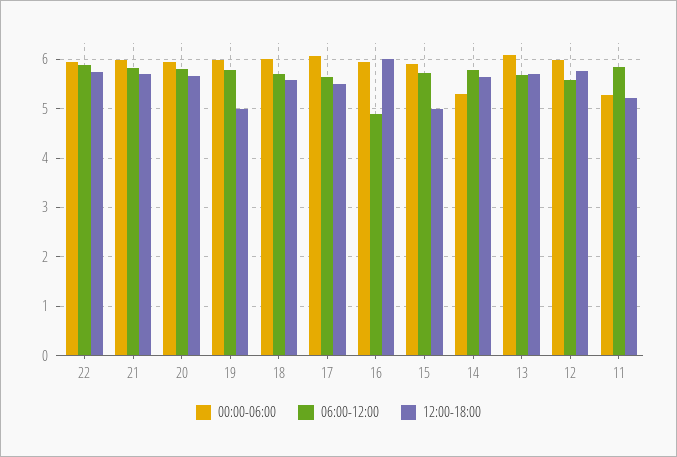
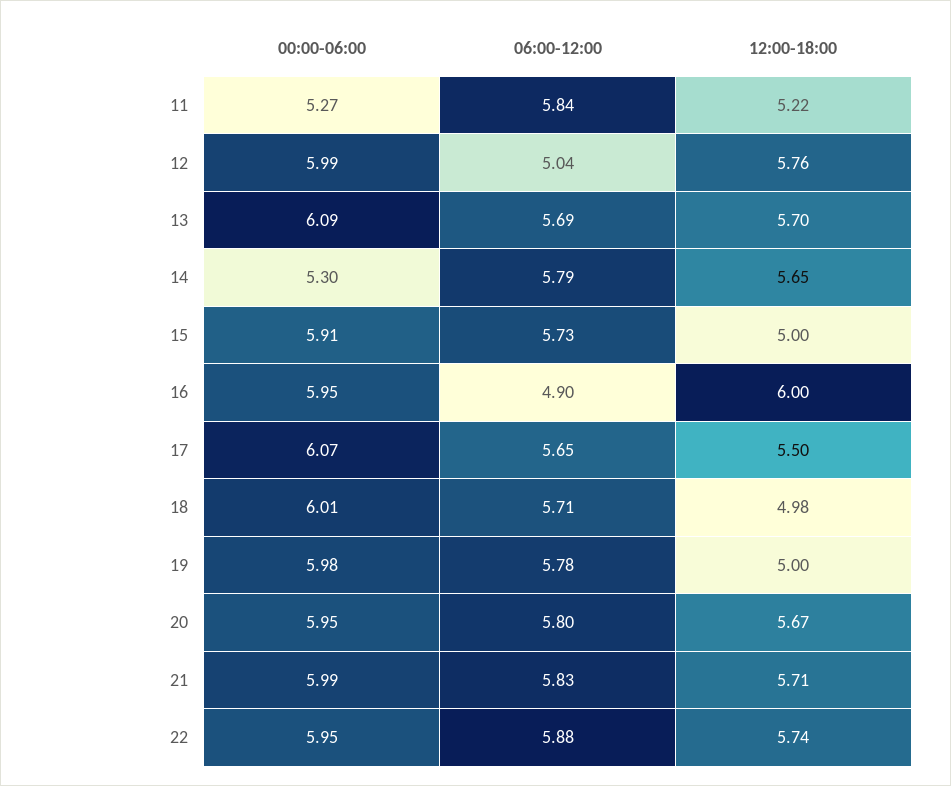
12:00-18:00, 18: 5.6 -> 4.98
06:00-12:00, 12: 5.6 -> 5.04

